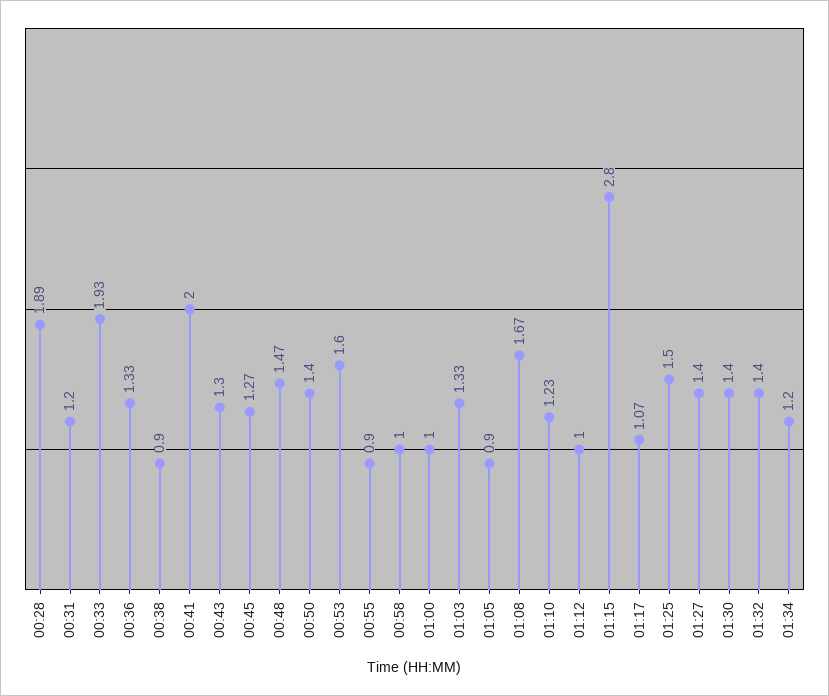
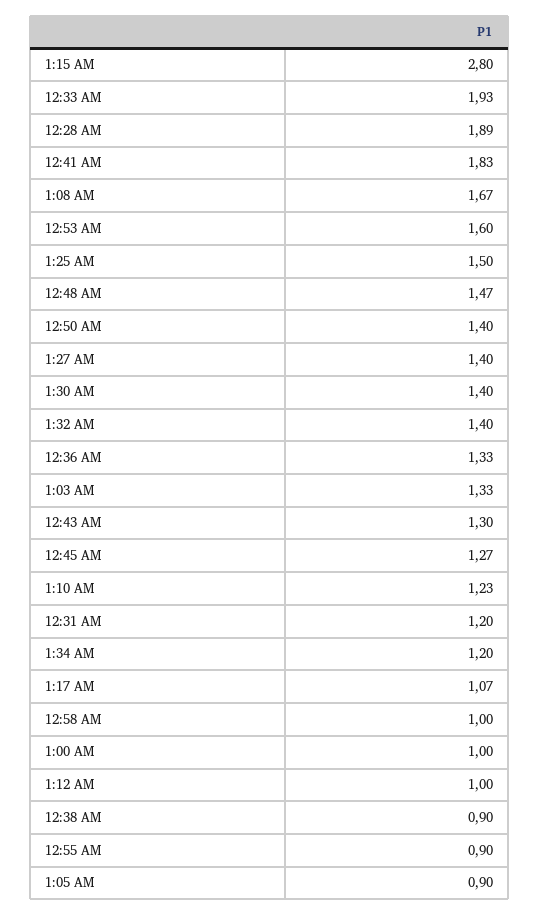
00:41: 2 -> 1.83

